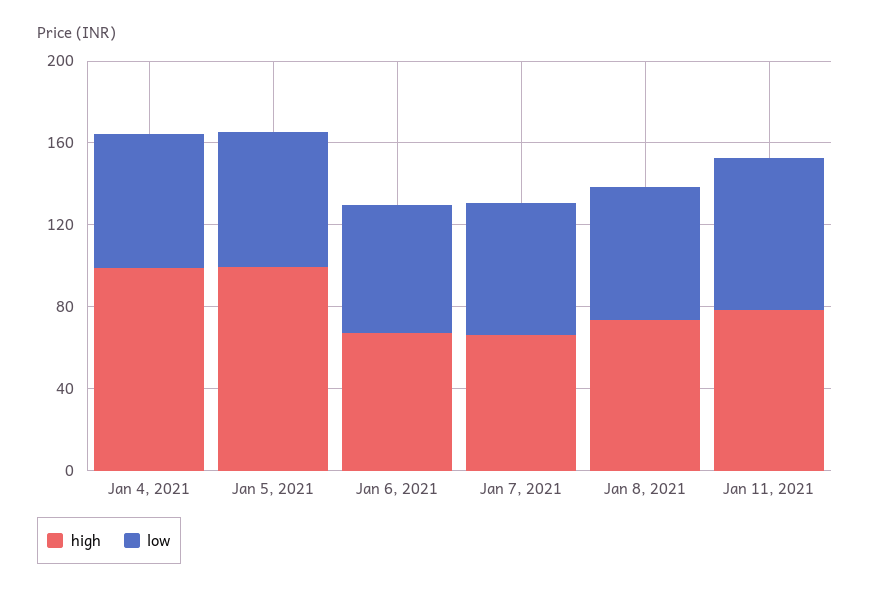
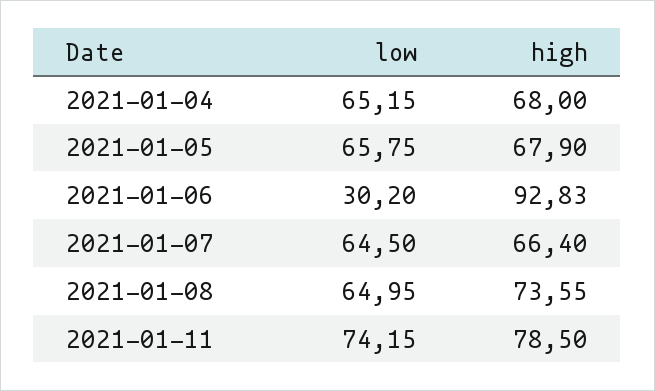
high, Jan 4, 2021: 100 -> 68
high, Jan 5, 2021: 100 -> 67.9
high, Jan 6, 2021: 70 -> 92.83
low, Jan 6, 2021: 60 -> 30.2

